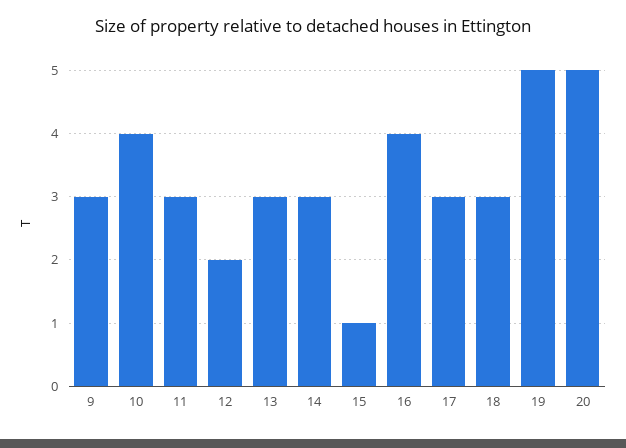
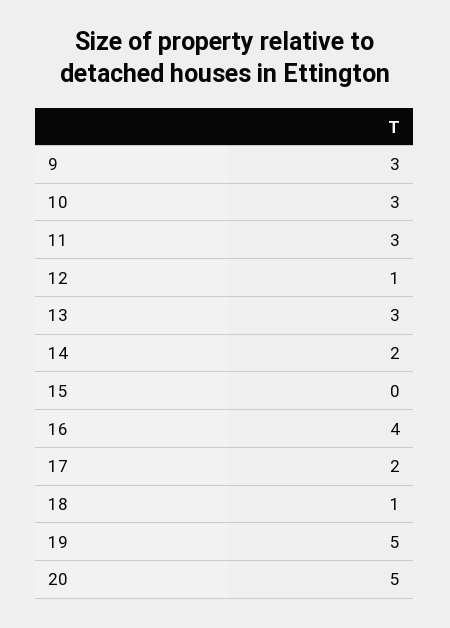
10: 4 -> 3
12: 2 -> 1
14: 3 -> 2
15: 1 -> 0
17: 3 -> 2
18: 3 -> 1

